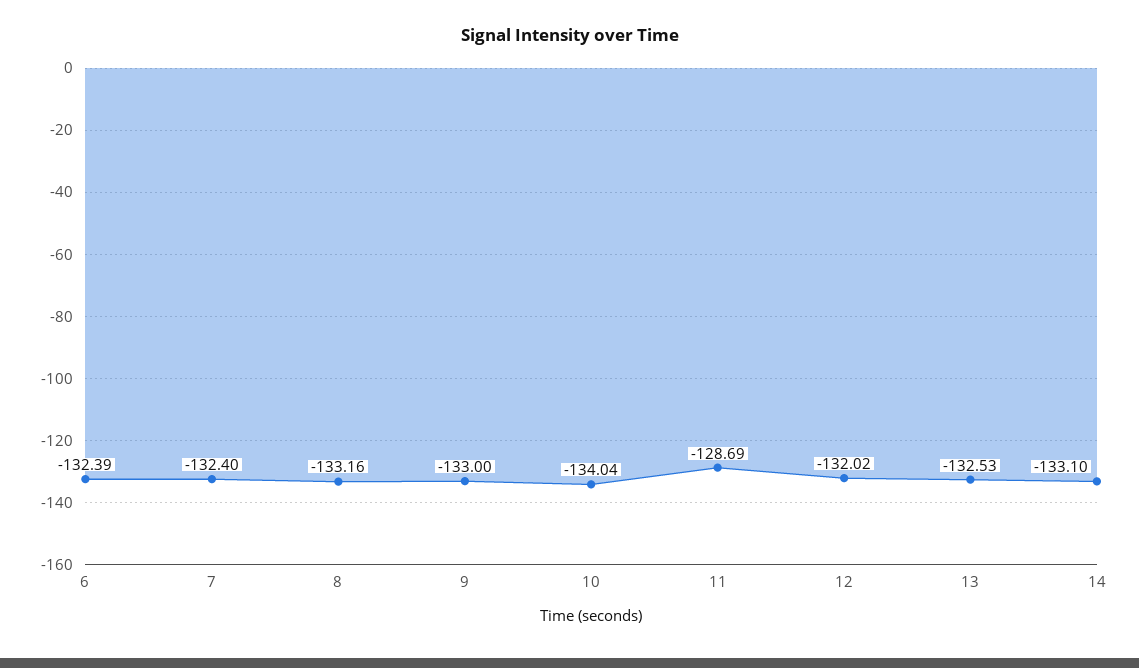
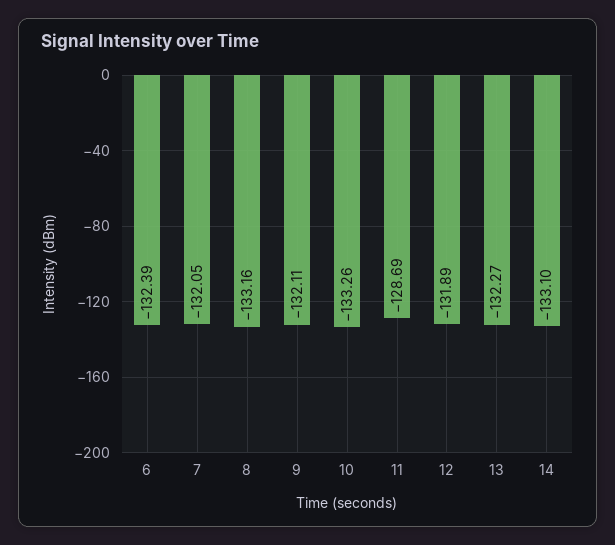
7: -132.4 -> -132.05
9: -133 -> -132.11
10: -134.04 -> -133.26
12: -132.02 -> -131.89
13: -132.53 -> -132.27

